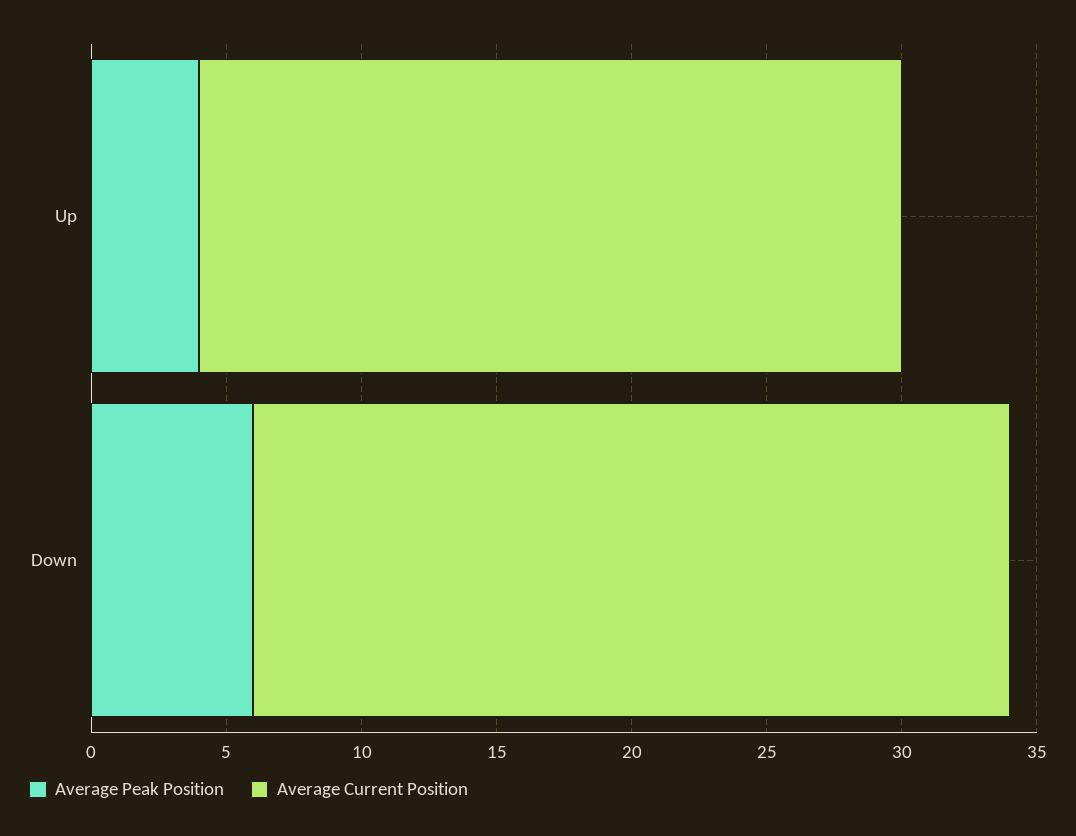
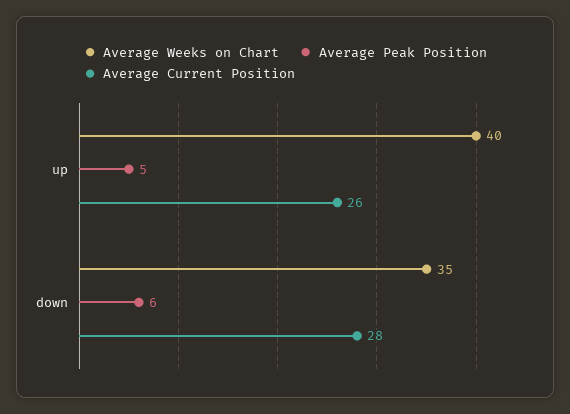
Average Peak Position, Up: 4 -> 5
Average Weeks on Chart, Up: none -> 40
Average Weeks on Chart, Down: none -> 35

